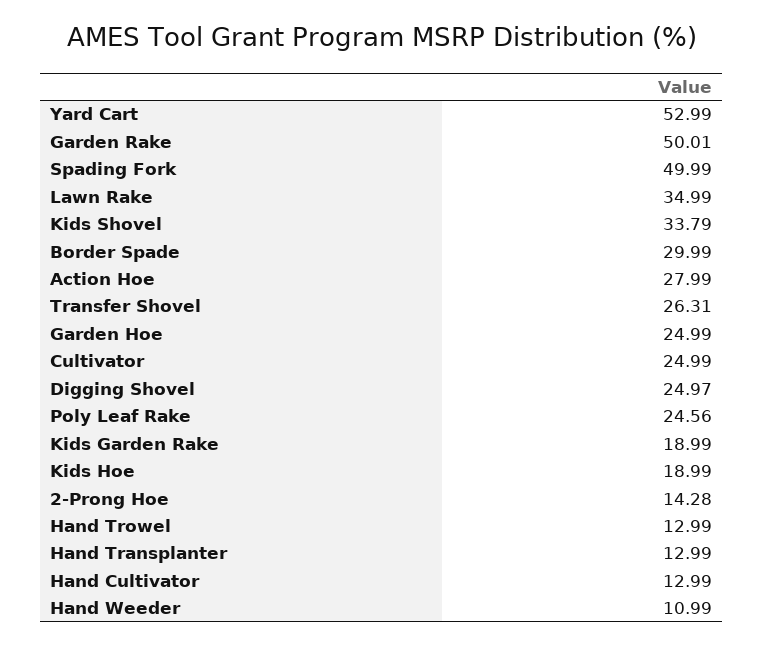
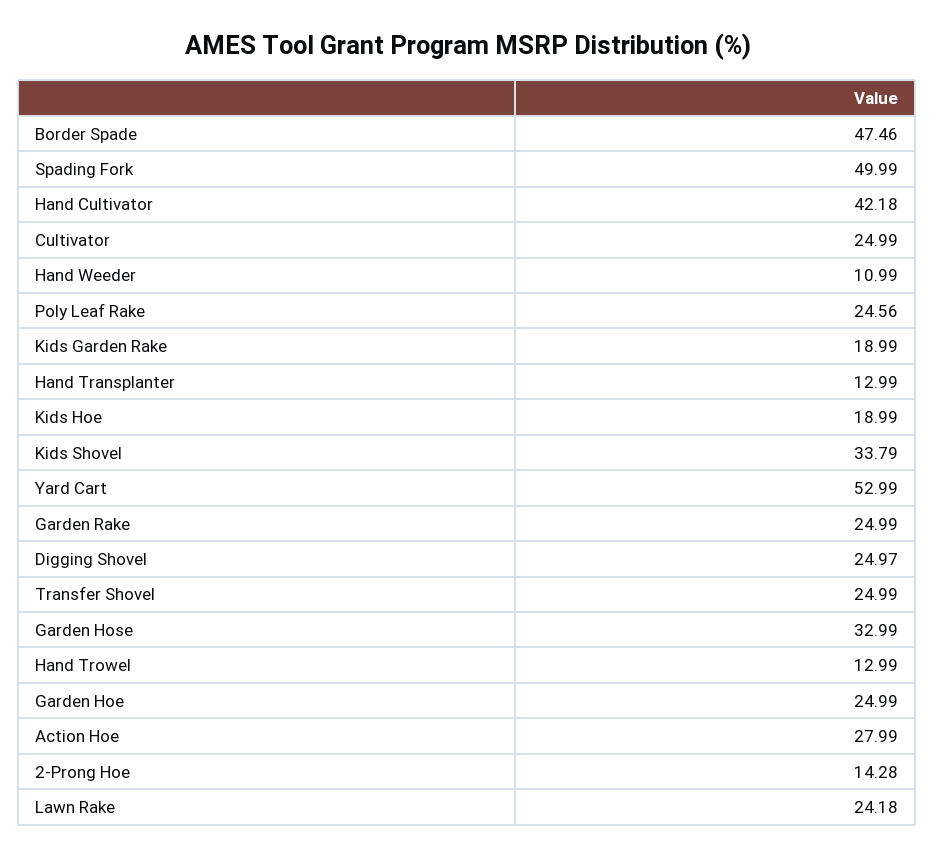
Garden Rake: 50.01 -> 24.99
Lawn Rake: 34.99 -> 24.18
Border Spade: 29.99 -> 47.46
Transfer Shovel: 26.31 -> 24.99
Hand Cultivator: 12.99 -> 42.18
Garden Hose: none -> 32.99

